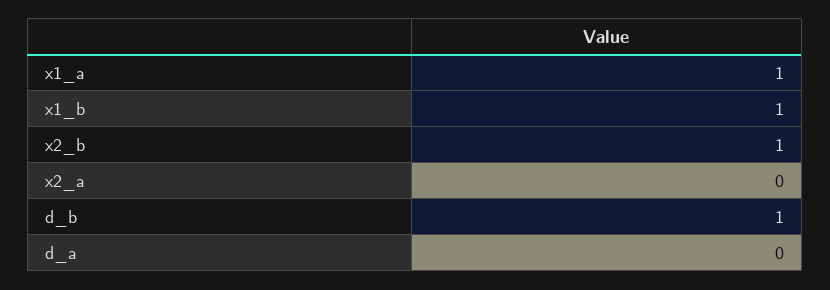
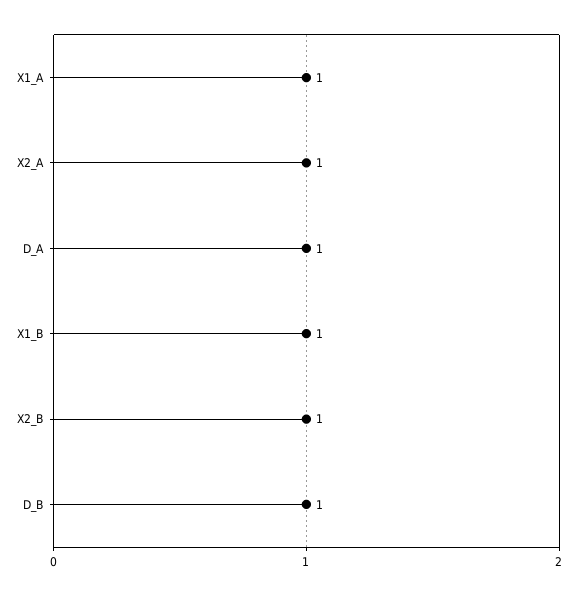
x2_a: 0 -> 1
d_a: 0 -> 1

